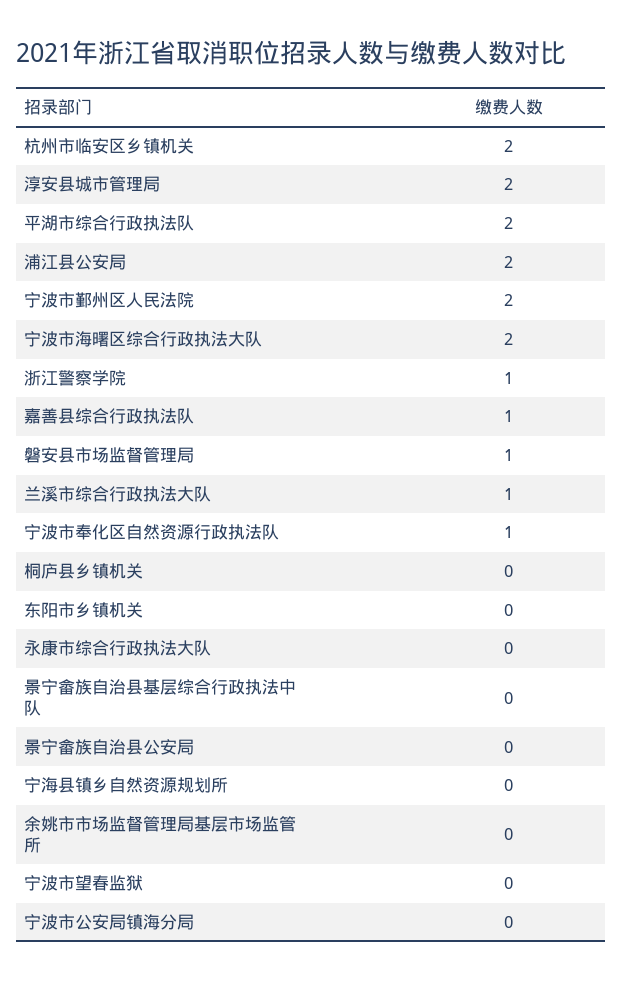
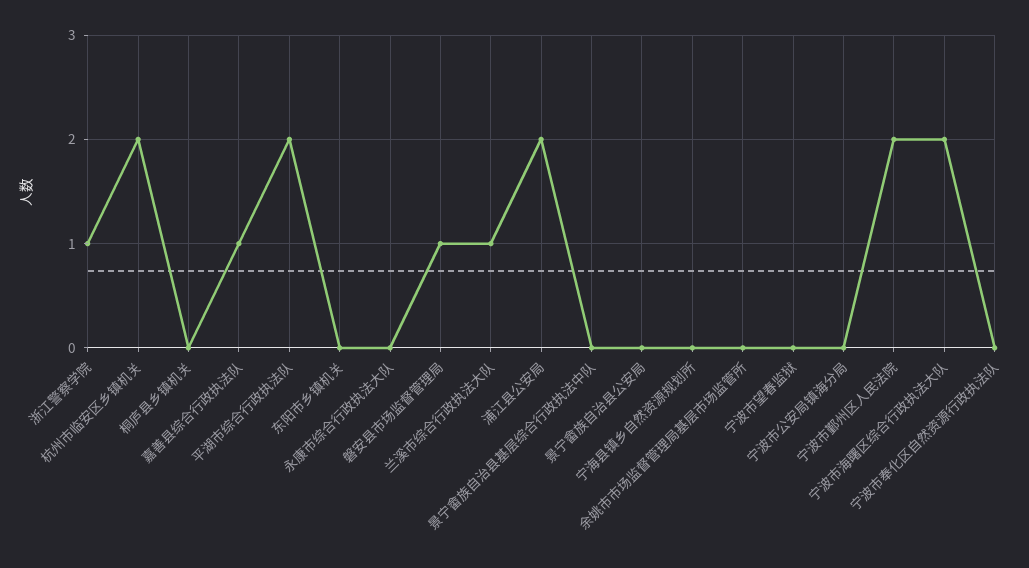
淳安县城市管理局: 2 -> none
宁波市奉化区自然资源行政执法队: 1 -> 0

